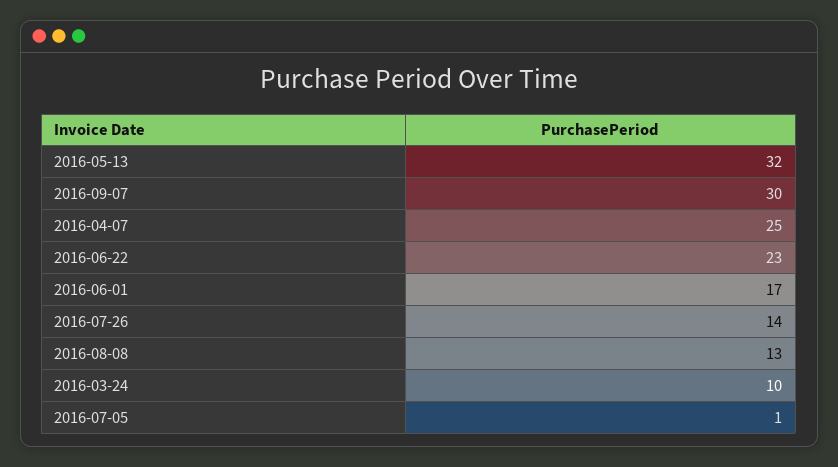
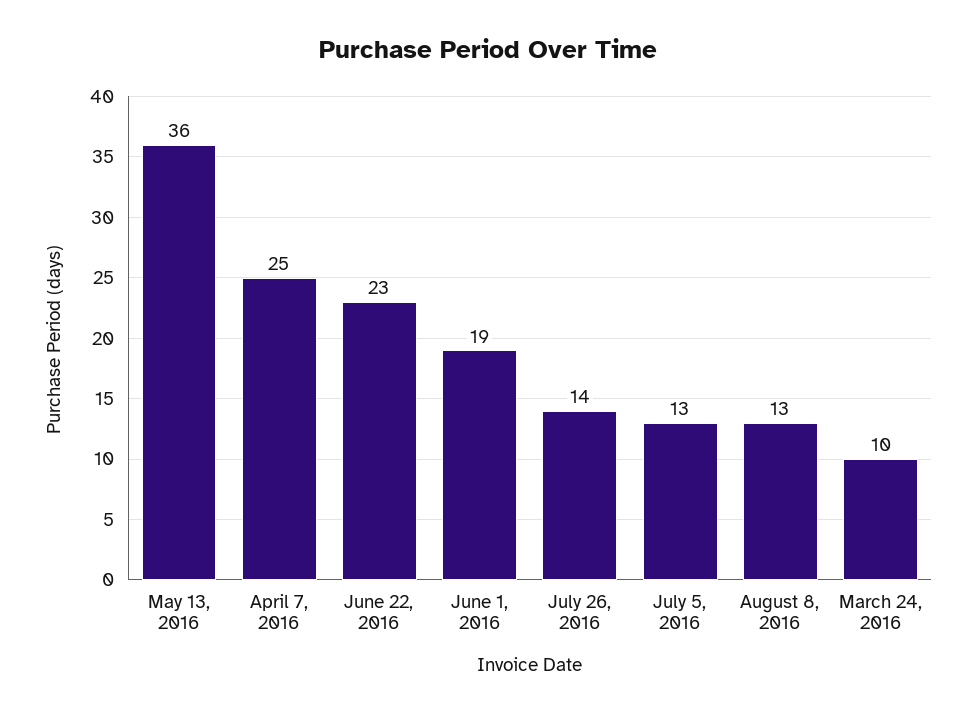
2016-05-13: 32 -> 36
2016-09-07: 30 -> none
2016-06-01: 17 -> 19
2016-07-05: 1 -> 13

